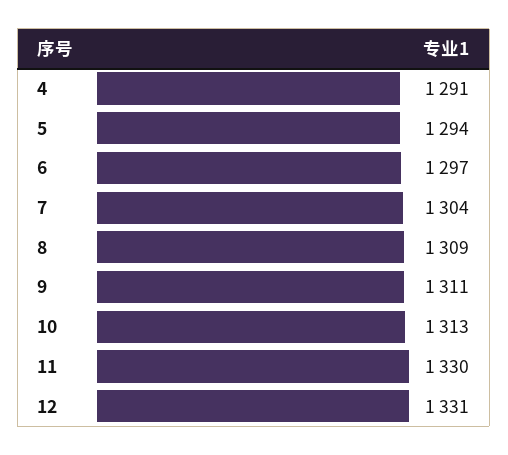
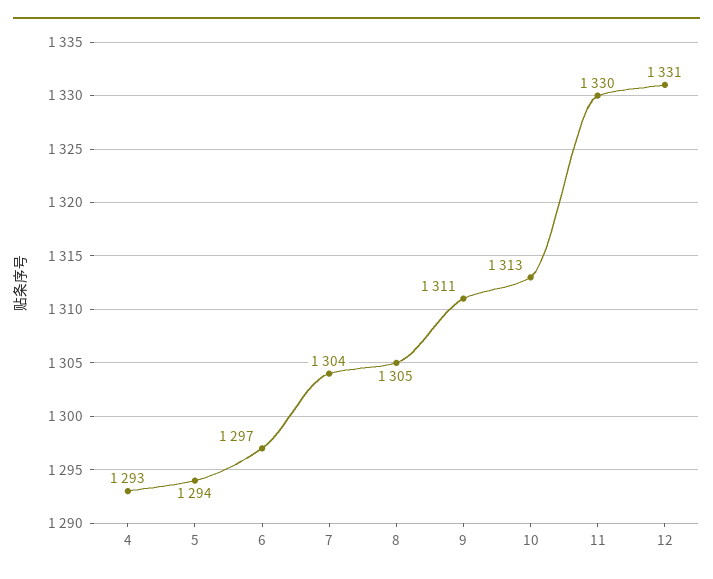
4: 1291 -> 1293
8: 1309 -> 1305

